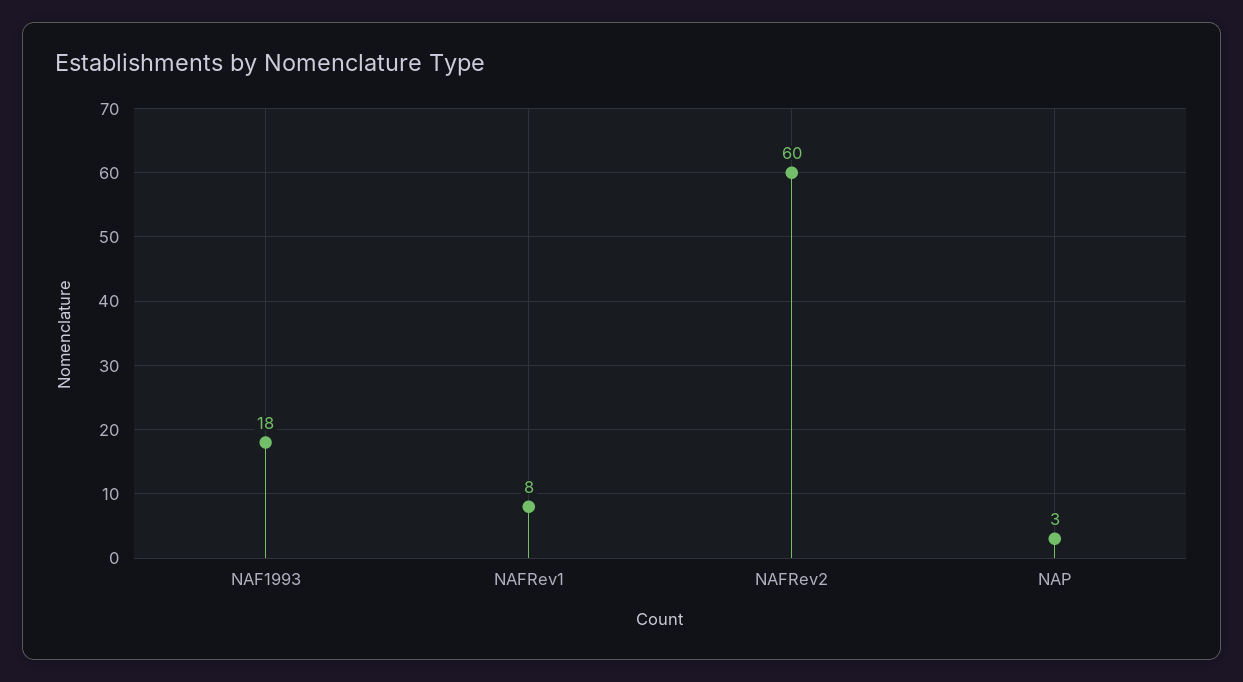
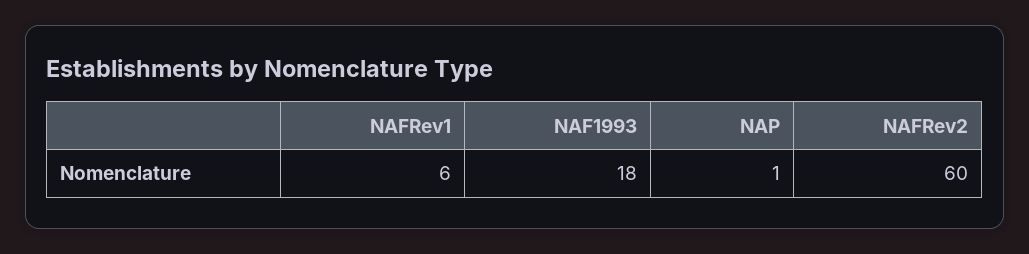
NAFRev1: 8 -> 6
NAP: 3 -> 1

